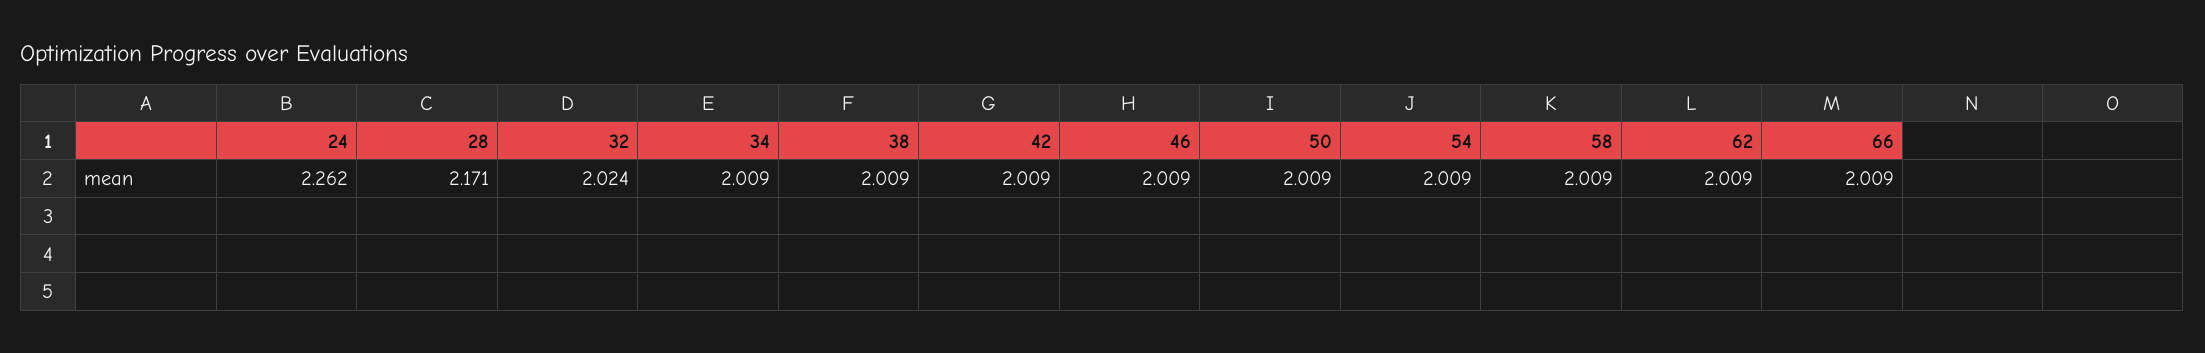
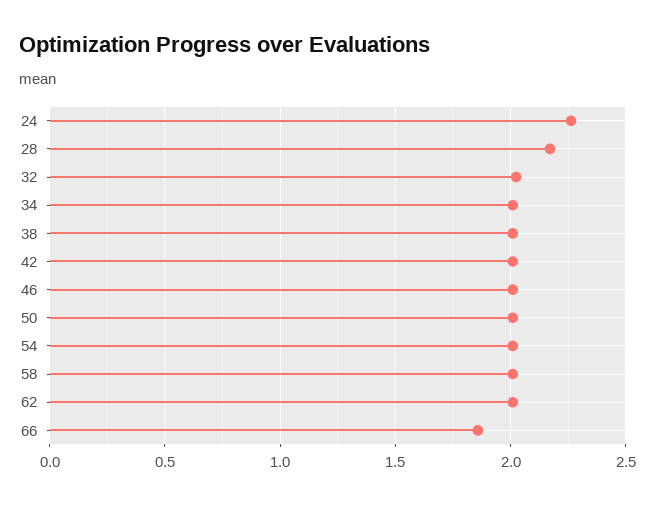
66: 2.009 -> 1.85

